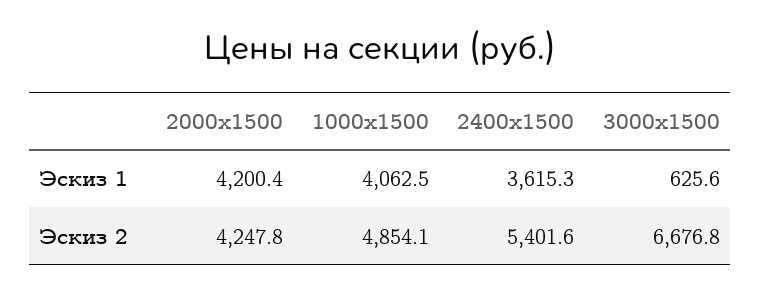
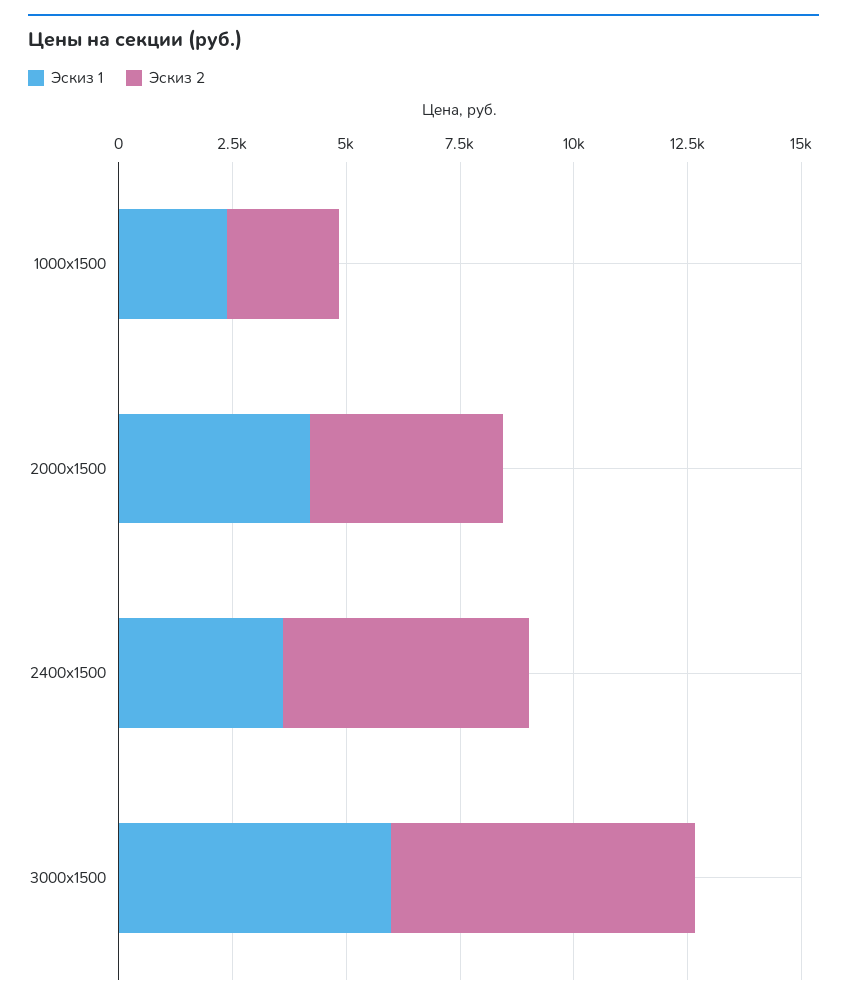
Эскиз 1, 1000x1500: 4062.5 -> 2500
Эскиз 1, 3000x1500: 625.6 -> 6000
Эскиз 2, 1000x1500: 4854.1 -> 2500

